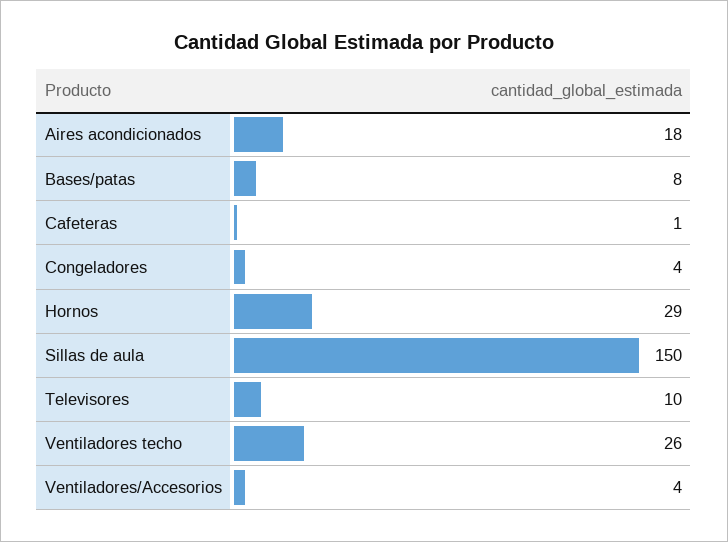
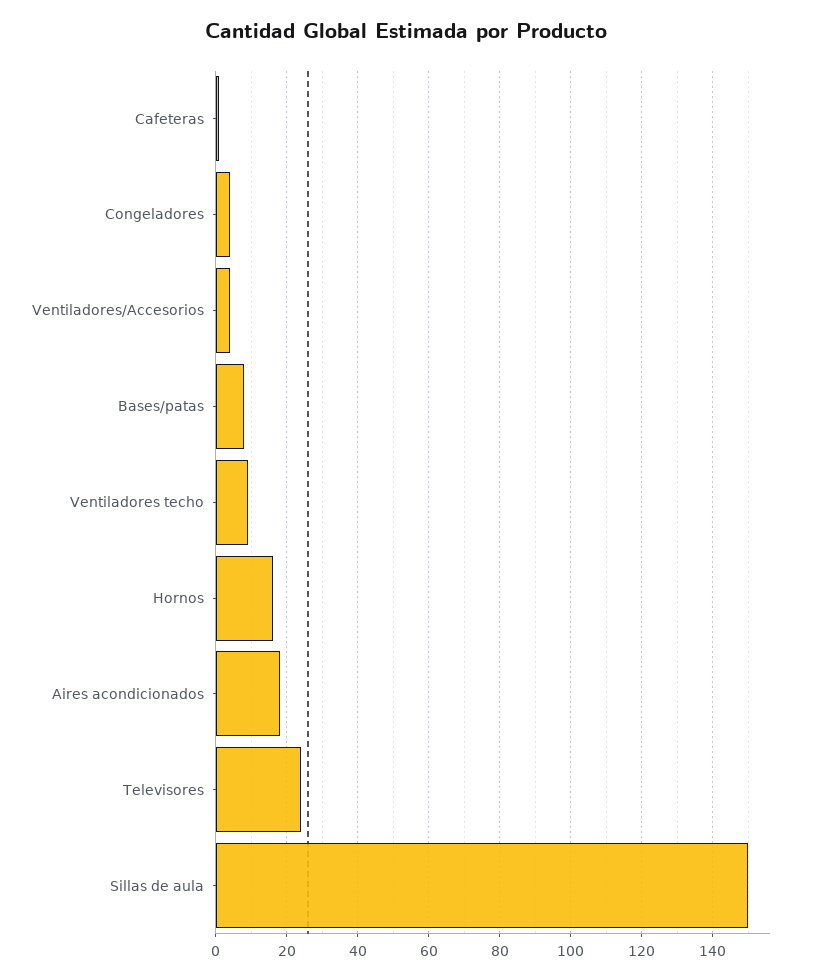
Hornos: 29 -> 15
Televisores: 10 -> 25
Ventiladores techo: 26 -> 10

